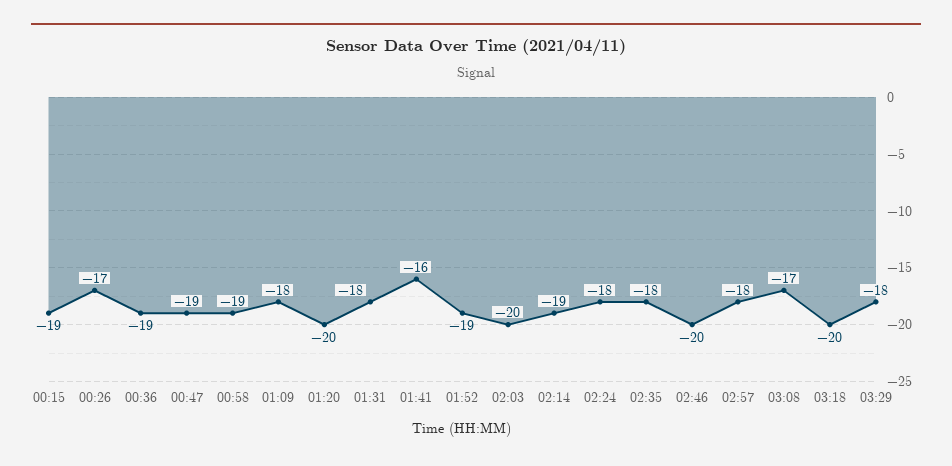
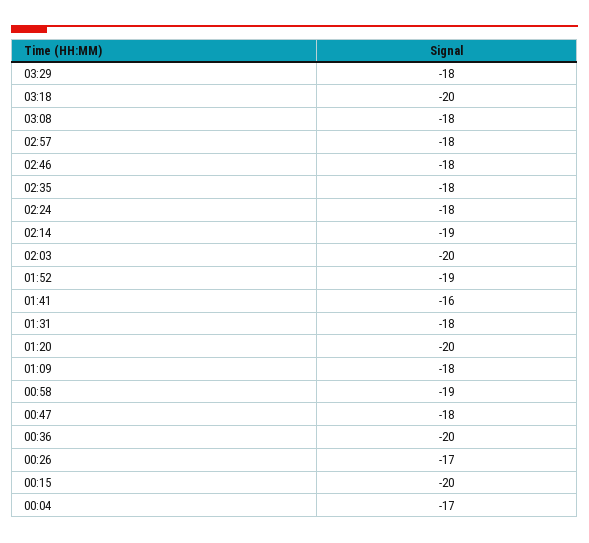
00:15: -19 -> -20
00:36: -19 -> -20
00:47: -19 -> -18
02:46: -20 -> -18
03:08: -17 -> -18
00:04: none -> -17

